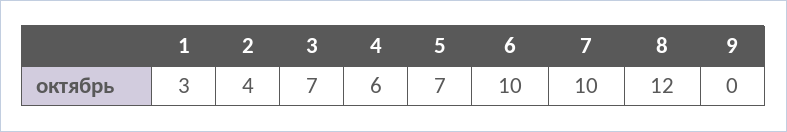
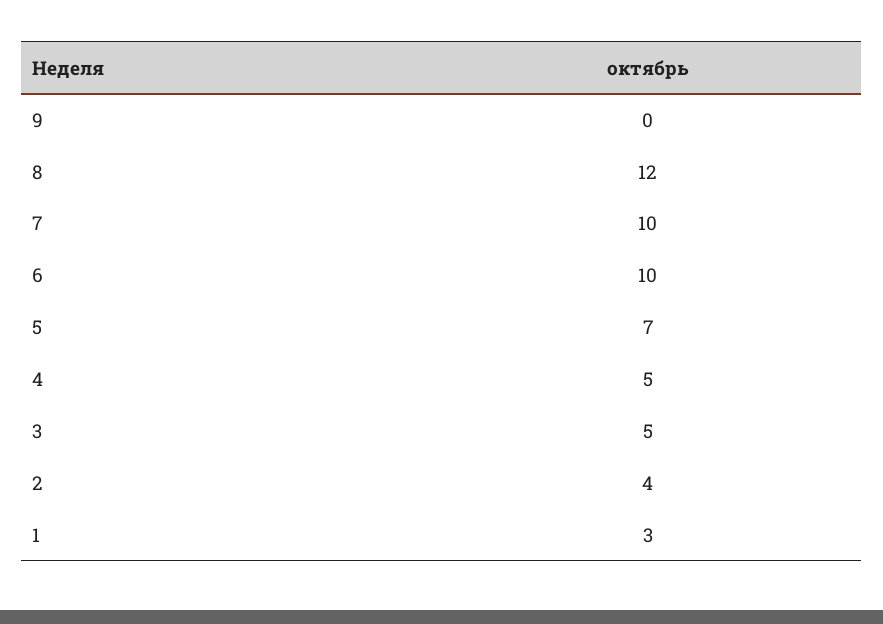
3: 7 -> 5
4: 6 -> 5

